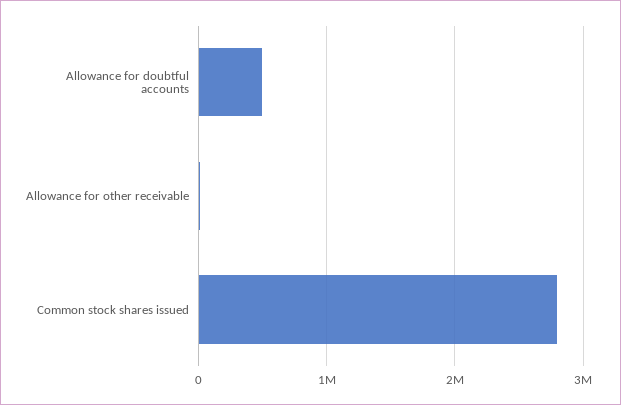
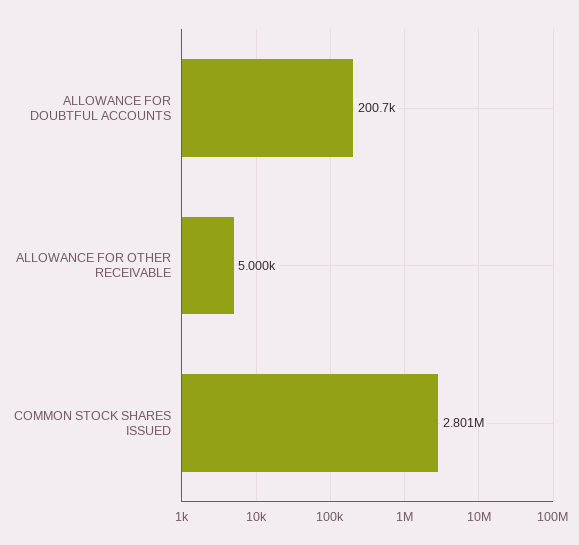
Allowance for doubtful accounts: 500000 -> 200700

